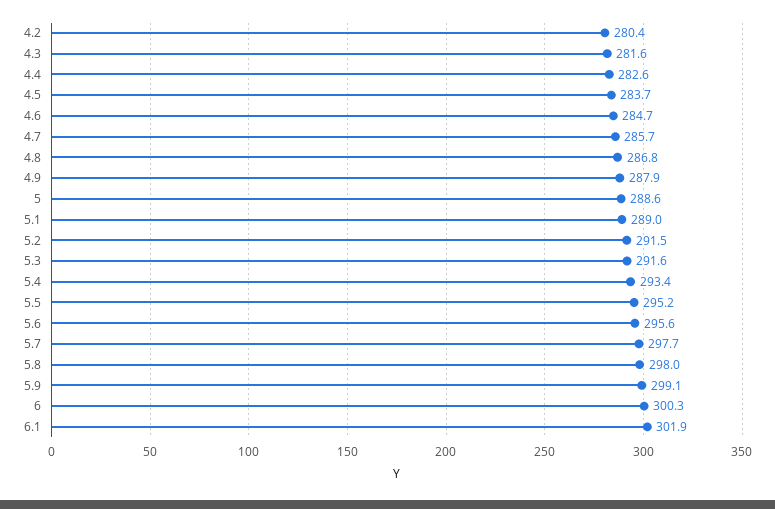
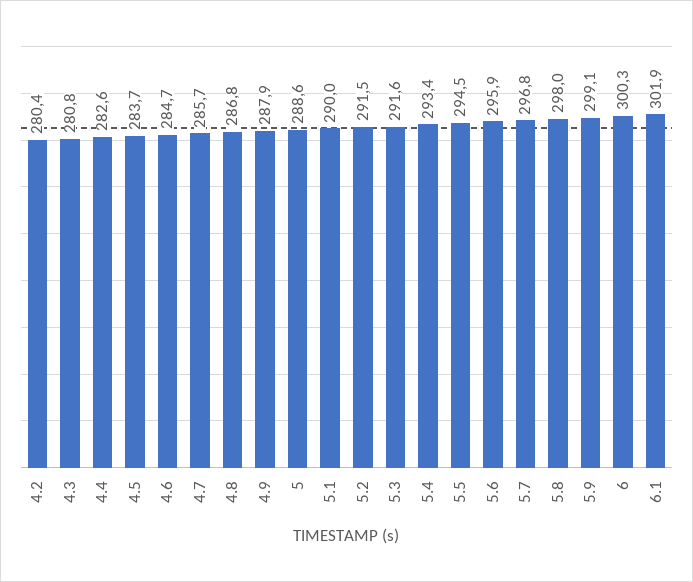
4.3: 281.6 -> 280.8
5.1: 289 -> 290
5.5: 295.2 -> 294.5
5.6: 295.6 -> 295.9
5.7: 297.7 -> 296.8

